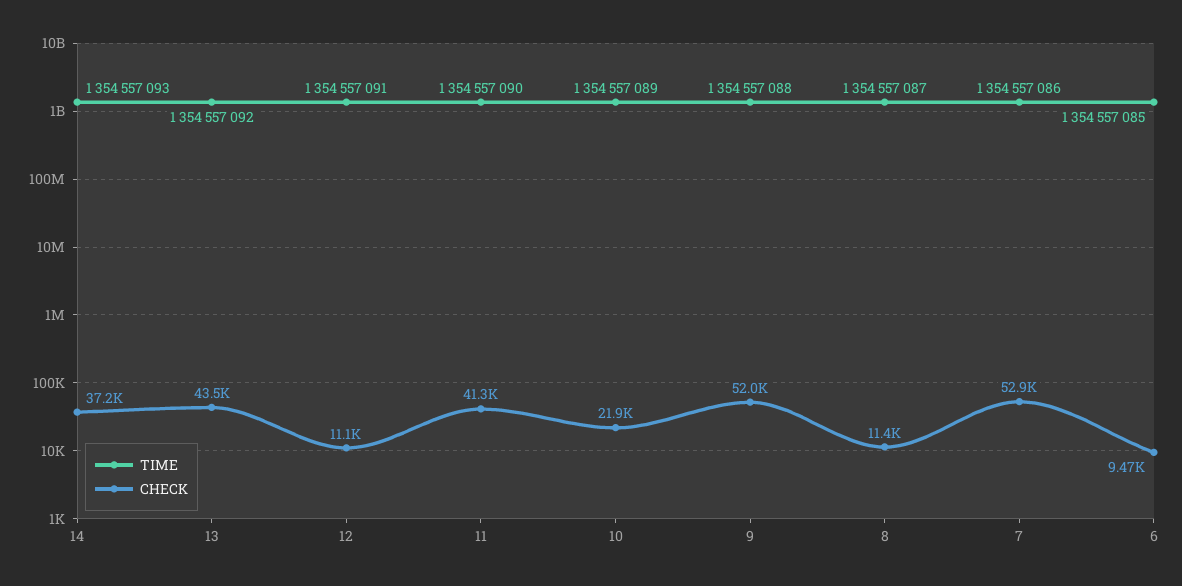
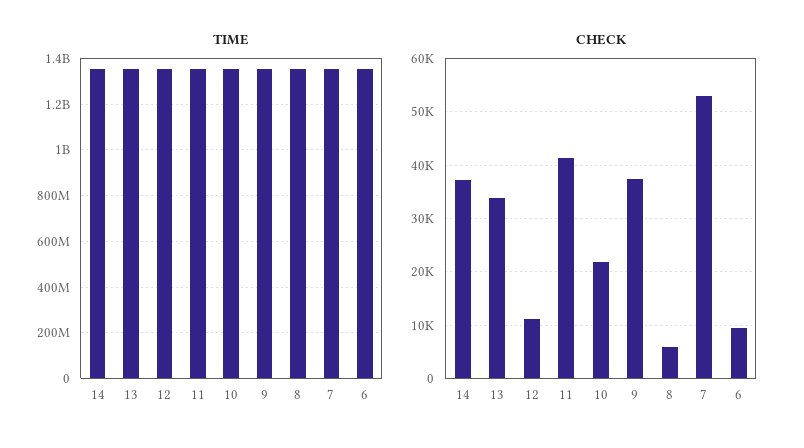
CHECK, 13: 43500 -> 34000
CHECK, 9: 52000 -> 38000
CHECK, 8: 11400 -> 6000

